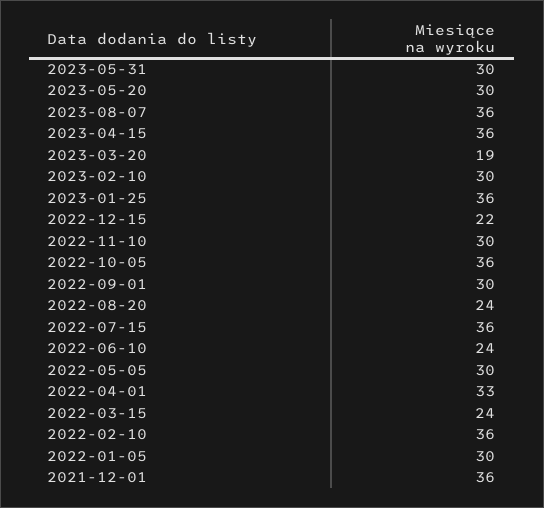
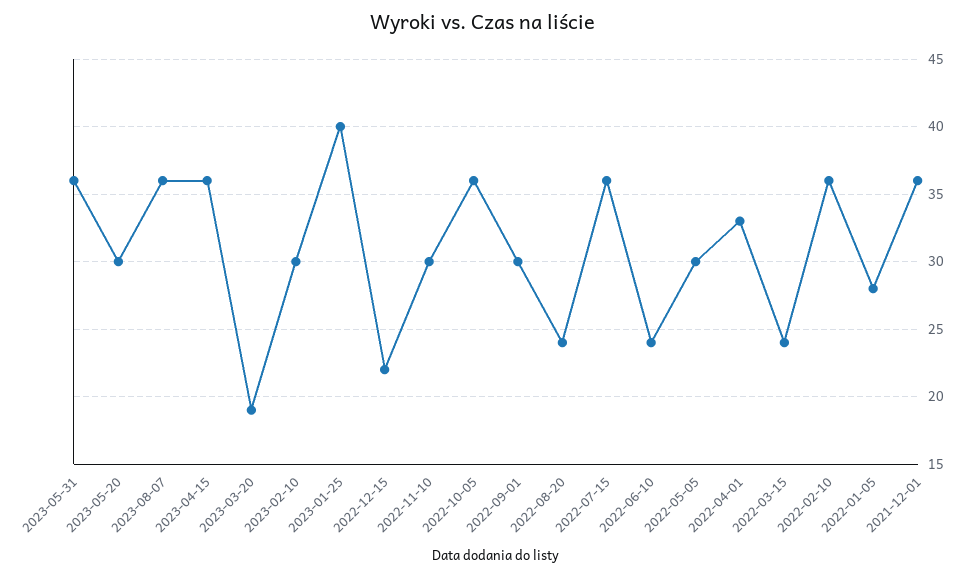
2023-05-31: 30 -> 36
2023-01-25: 36 -> 40
2022-01-05: 30 -> 28

